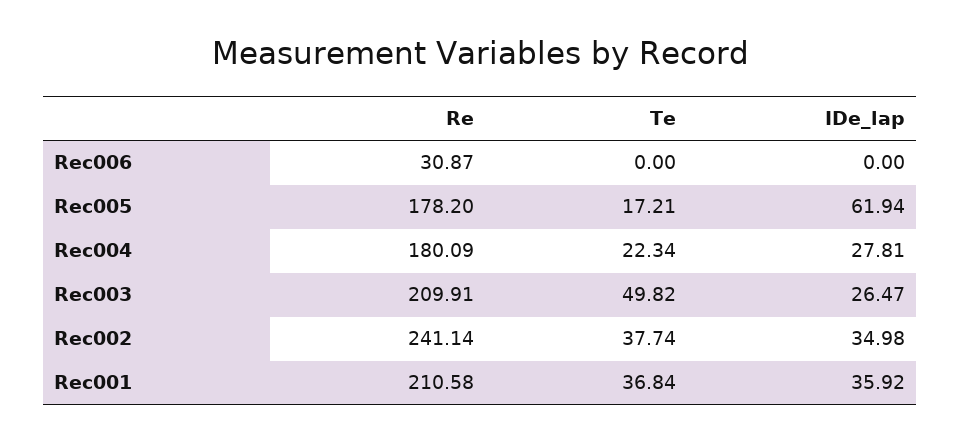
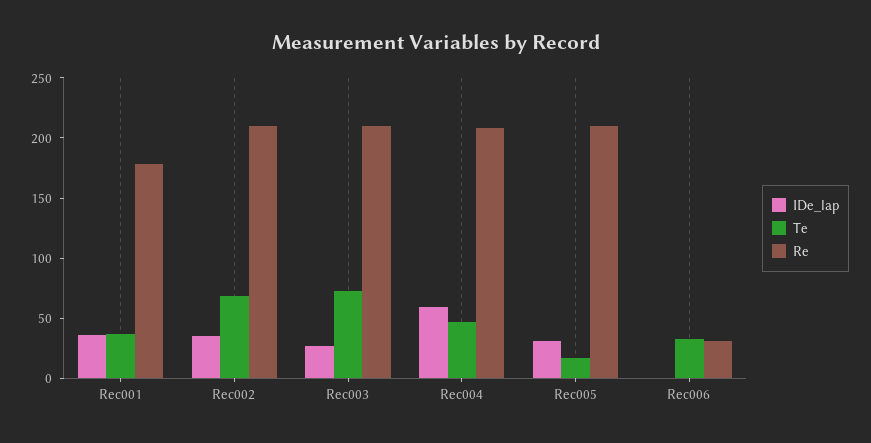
Te, Rec006: 0 -> 30
Re, Rec005: 178.2 -> 210
IDe_lap, Rec005: 61.94 -> 30
Re, Rec004: 180.09 -> 210
Te, Rec004: 22.34 -> 50
IDe_lap, Rec004: 27.81 -> 60
Te, Rec003: 49.82 -> 70
Re, Rec002: 241.14 -> 210
Te, Rec002: 37.74 -> 70
Re, Rec001: 210.58 -> 180

